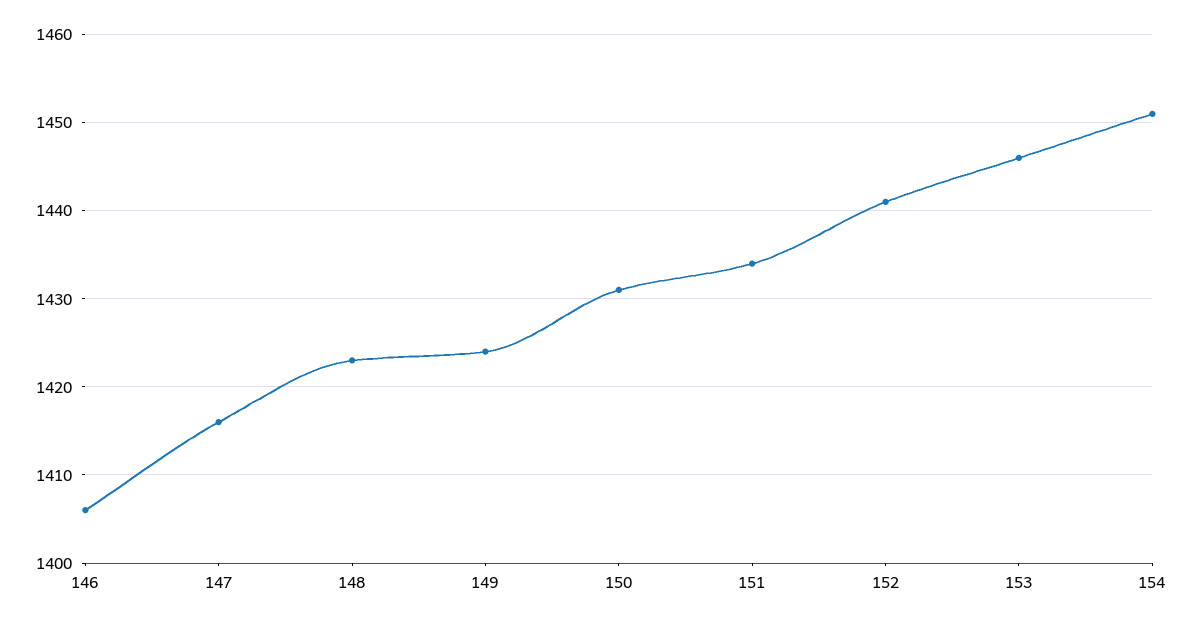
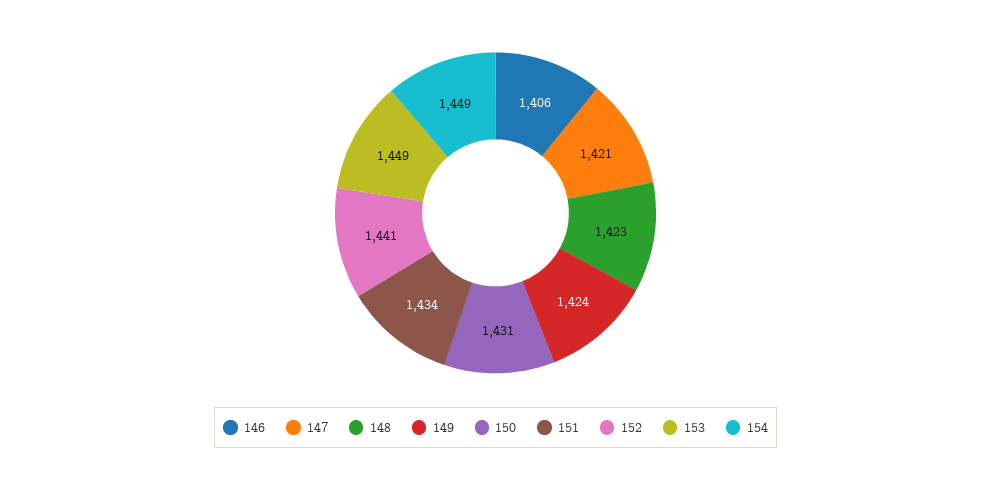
147: 1416 -> 1421
153: 1446 -> 1449
154: 1451 -> 1449

